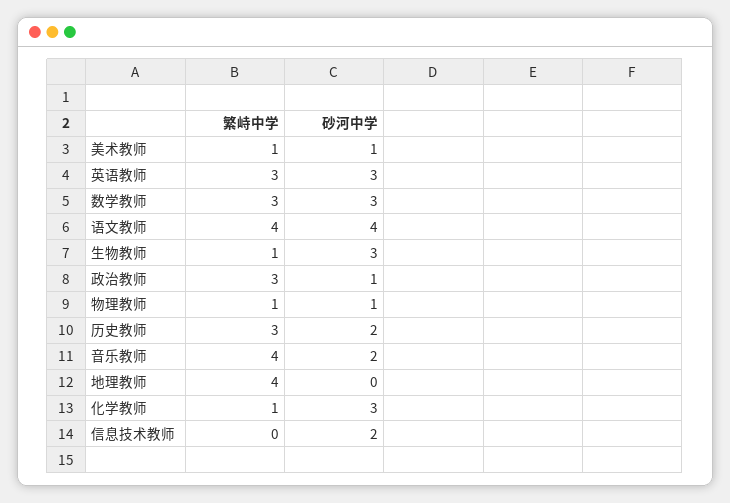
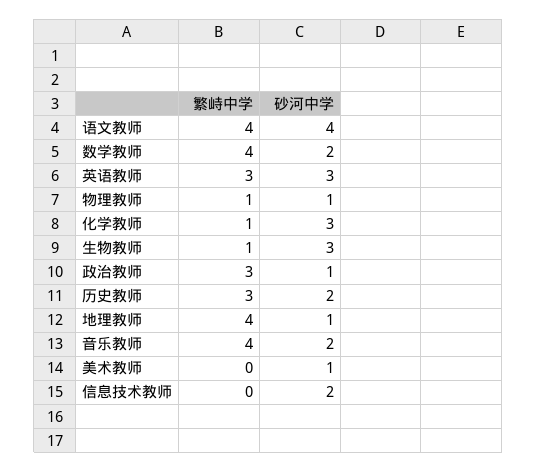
繁峙中学, 美术教师: 1 -> 0
繁峙中学, 数学教师: 3 -> 4
砂河中学, 数学教师: 3 -> 2
砂河中学, 地理教师: 0 -> 1

